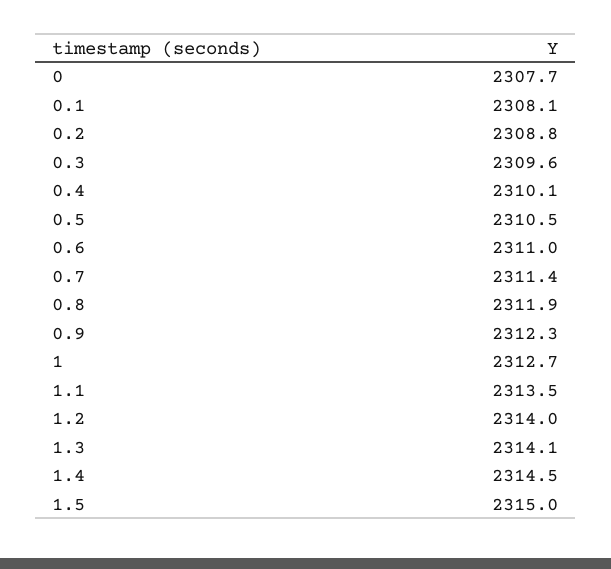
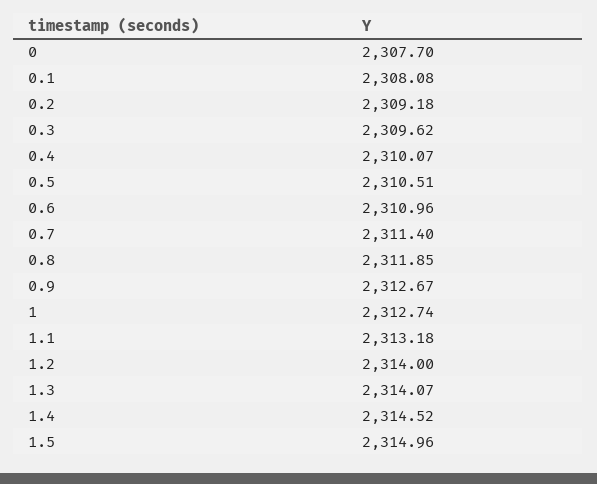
0.2: 2308.8 -> 2309.18
0.9: 2312.3 -> 2312.67
1.1: 2313.5 -> 2313.18

